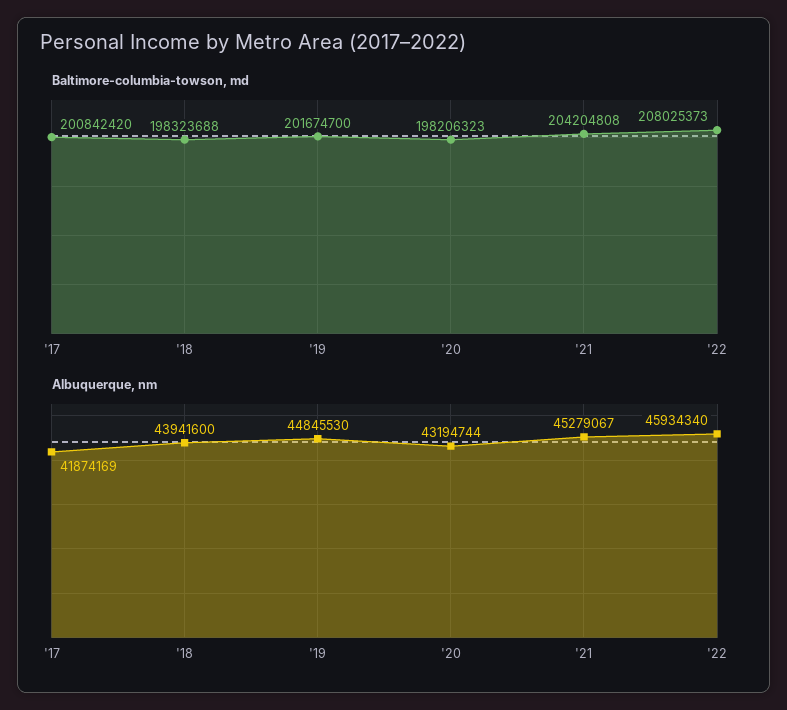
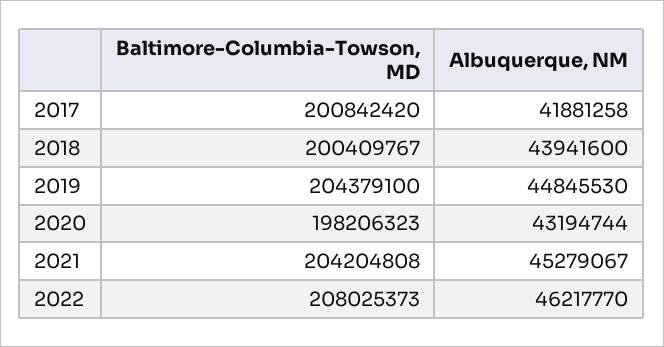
Baltimore-columbia-towson, md, '18: 198323688 -> 200409767
Baltimore-columbia-towson, md, '19: 201674700 -> 204379100
Albuquerque, nm, '17: 41874169 -> 41881258
Albuquerque, nm, '22: 45934340 -> 46217770

